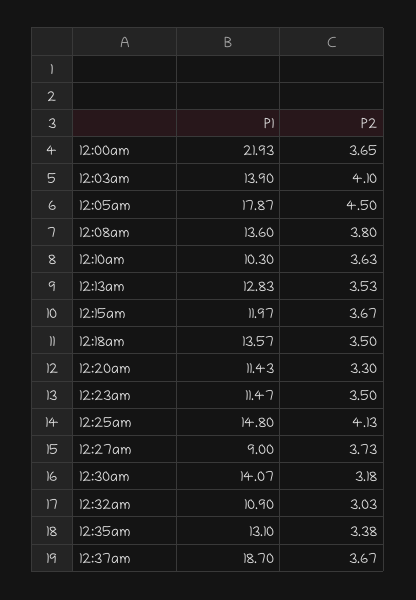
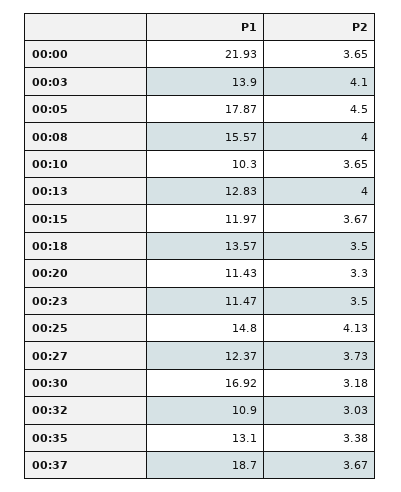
P1, 12:08am: 13.6 -> 15.57
P2, 12:08am: 3.8 -> 4
P2, 12:10am: 3.63 -> 3.65
P2, 12:13am: 3.53 -> 4
P1, 12:27am: 9 -> 12.37
P1, 12:30am: 14.07 -> 16.92

